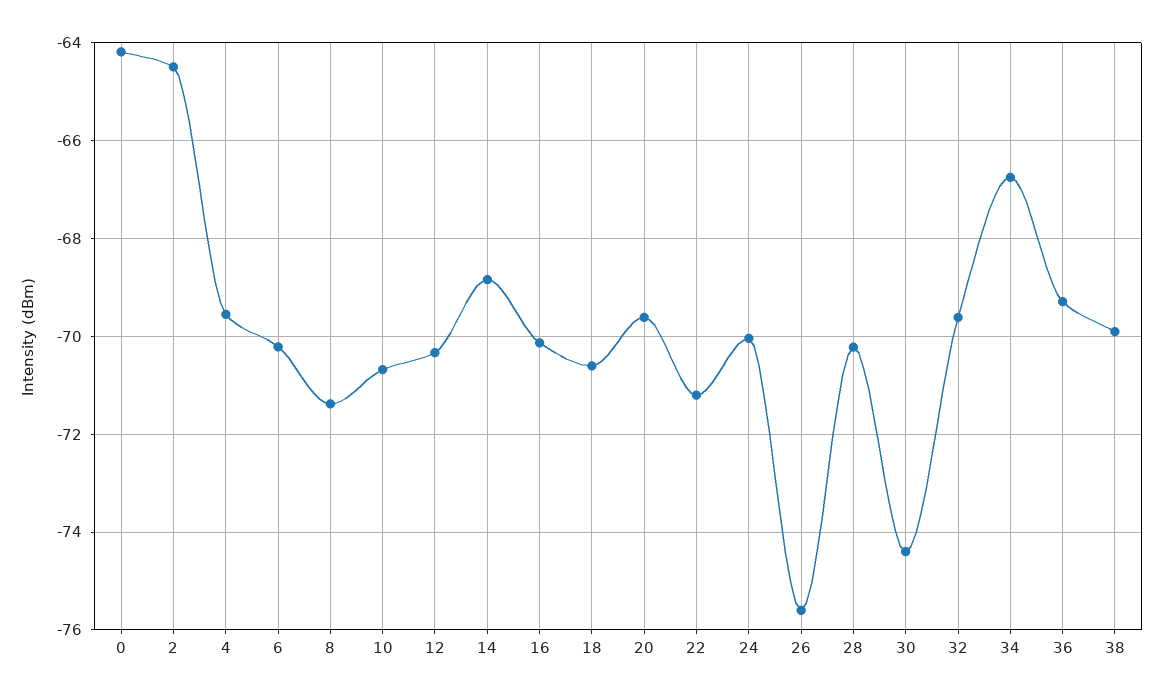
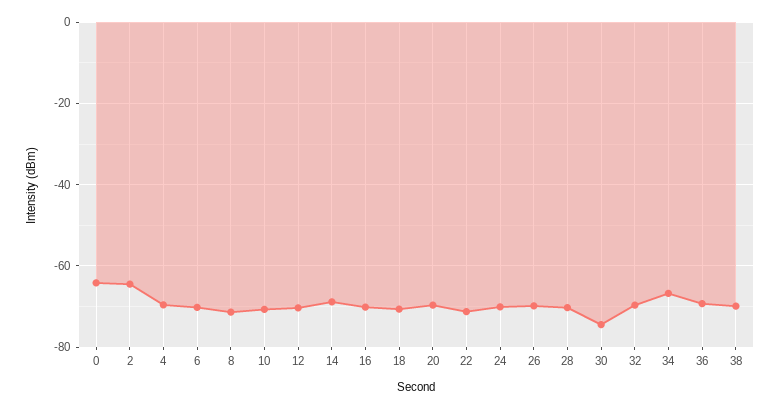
26: -75.6 -> -70

